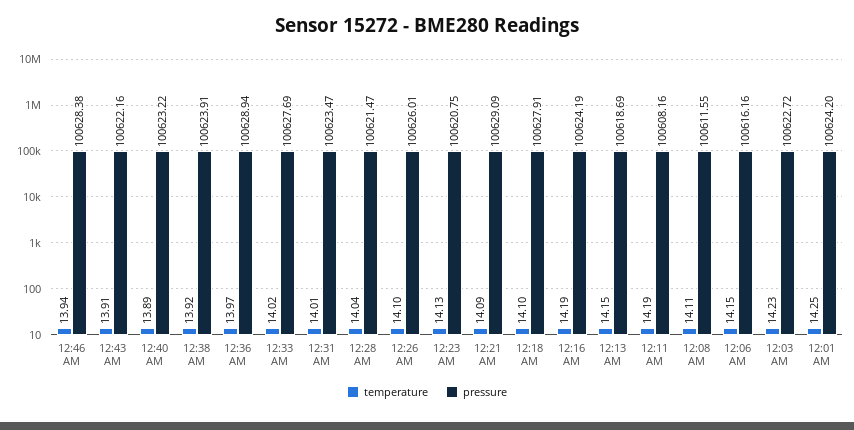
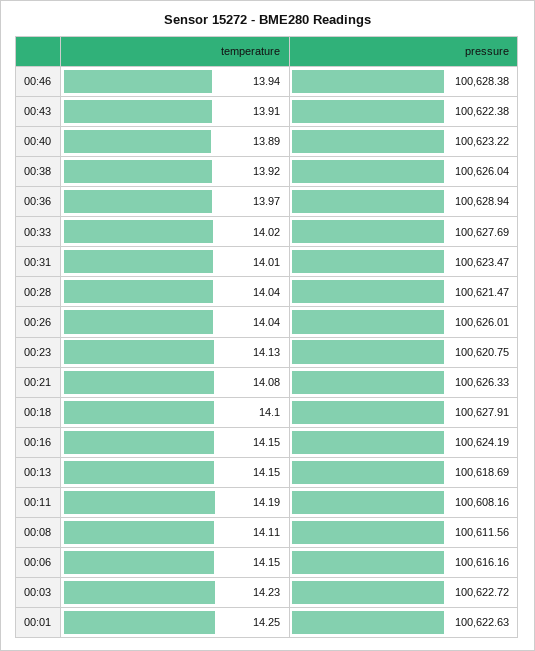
pressure, 12:43 AM: 100622.16 -> 100622.38
pressure, 12:38 AM: 100623.91 -> 100626.04
temperature, 12:26 AM: 14.1 -> 14.04
temperature, 12:21 AM: 14.09 -> 14.08
pressure, 12:21 AM: 100629.09 -> 100626.33
temperature, 12:16 AM: 14.19 -> 14.15
pressure, 12:08 AM: 100611.55 -> 100611.56
pressure, 12:01 AM: 100624.2 -> 100622.63

